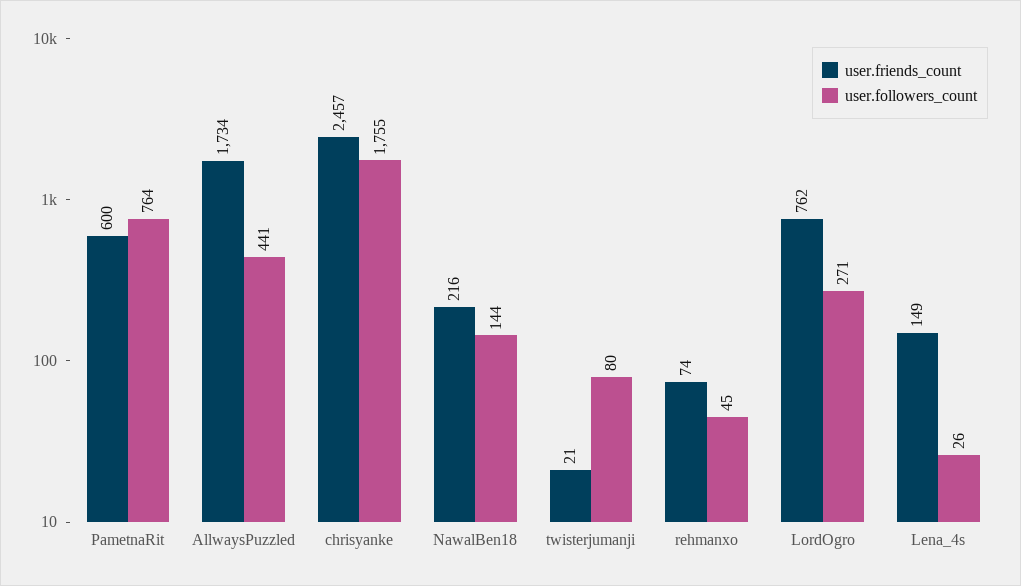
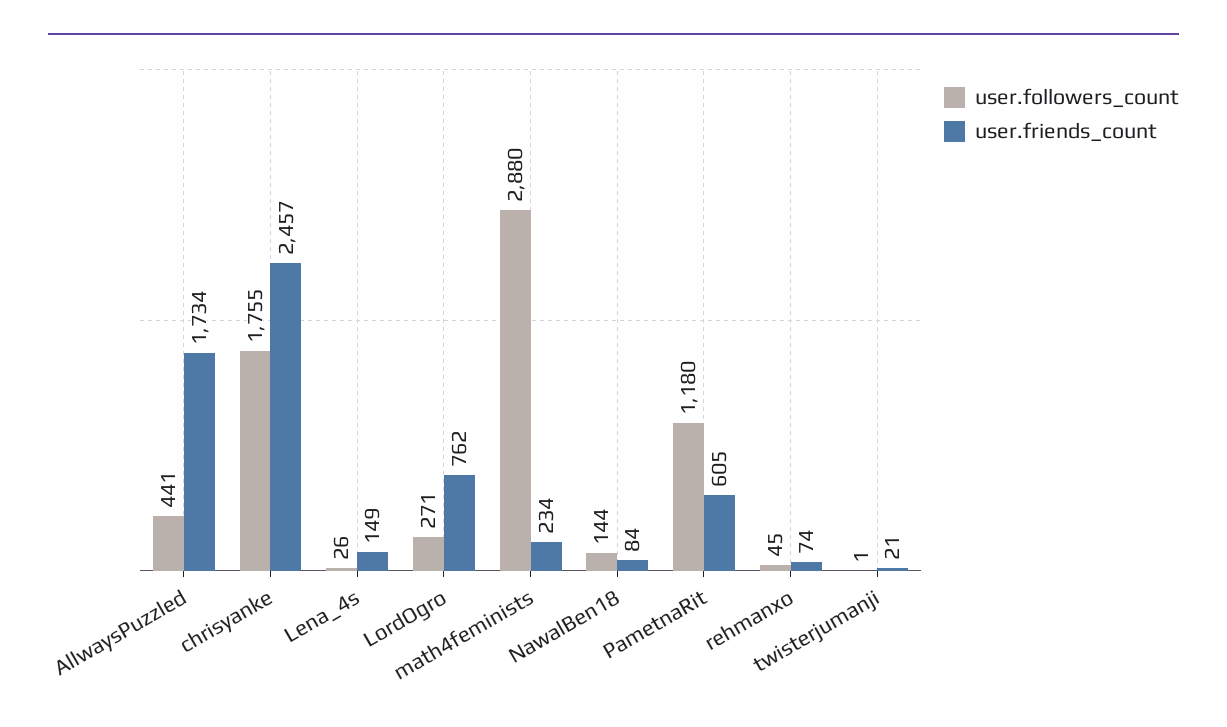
user.friends_count, PametnaRit: 600 -> 605
user.followers_count, PametnaRit: 764 -> 1180
user.friends_count, NawalBen18: 216 -> 84
user.followers_count, twisterjumanji: 80 -> 1
user.followers_count, math4feminists: none -> 2880
user.friends_count, math4feminists: none -> 234

